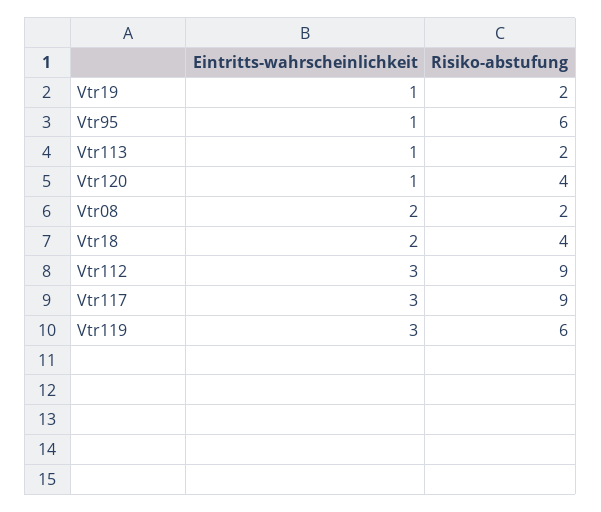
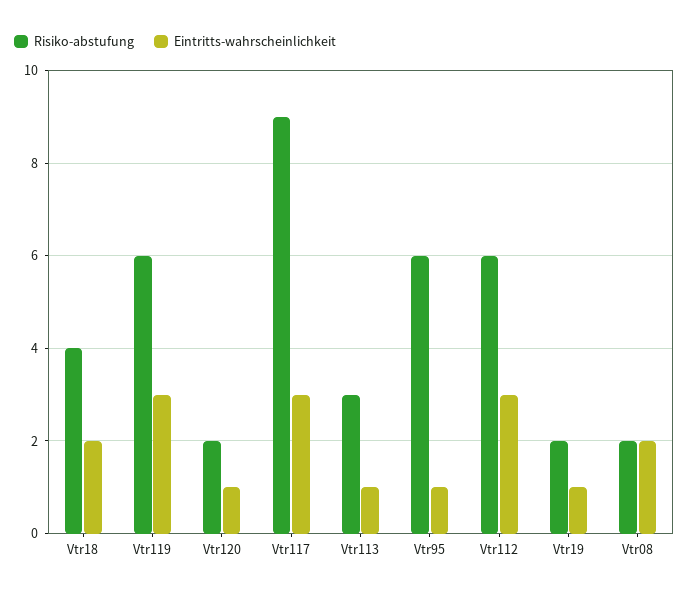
Risiko-abstufung, Vtr113: 2 -> 3
Risiko-abstufung, Vtr120: 4 -> 2
Risiko-abstufung, Vtr112: 9 -> 6

